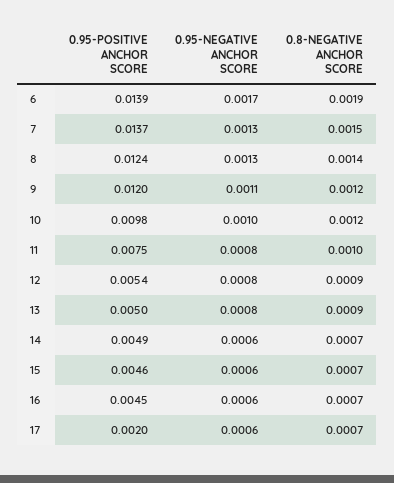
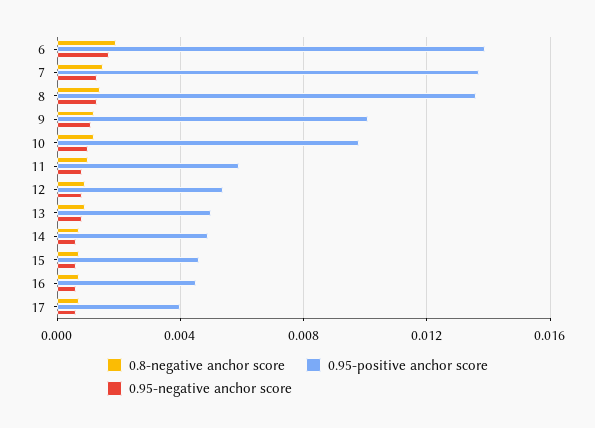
0.95-POSITIVE ANCHOR SCORE, 8: 0.0124 -> 0.0135
0.95-POSITIVE ANCHOR SCORE, 9: 0.012 -> 0.01
0.95-POSITIVE ANCHOR SCORE, 11: 0.0075 -> 0.006
0.95-POSITIVE ANCHOR SCORE, 17: 0.002 -> 0.004

